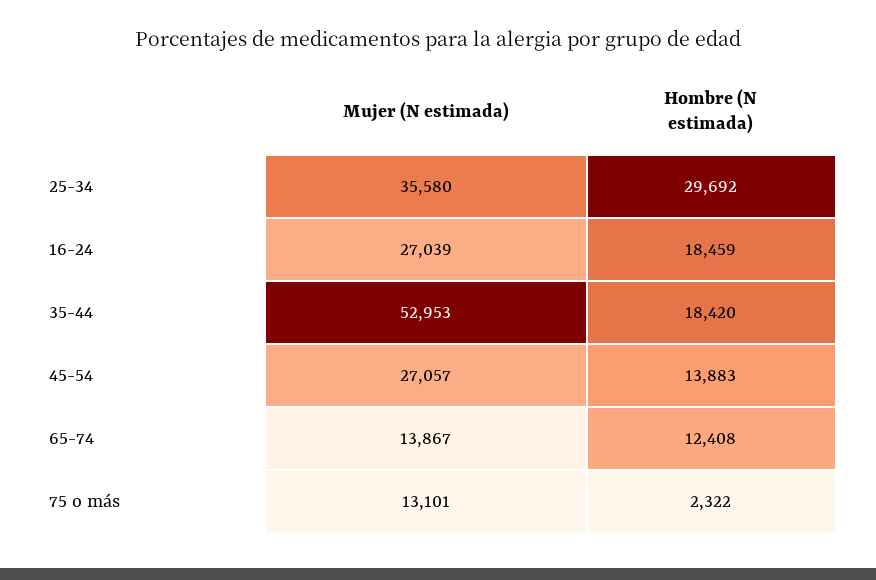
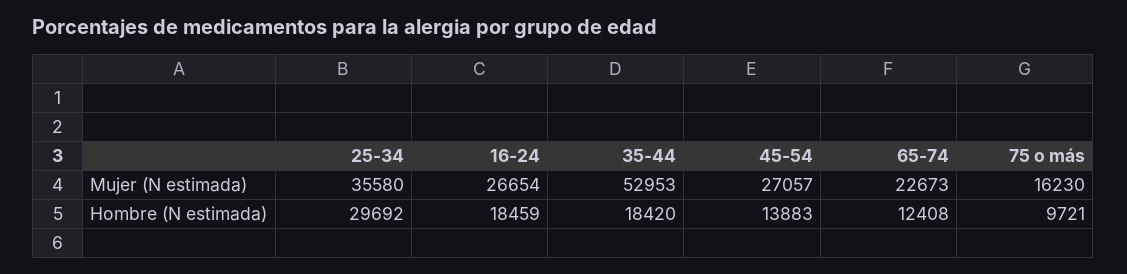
Mujer (N estimada), 16-24: 27039 -> 26654
Mujer (N estimada), 65-74: 13867 -> 22673
Mujer (N estimada), 75 o más: 13101 -> 16230
Hombre (N estimada), 75 o más: 2322 -> 9721

